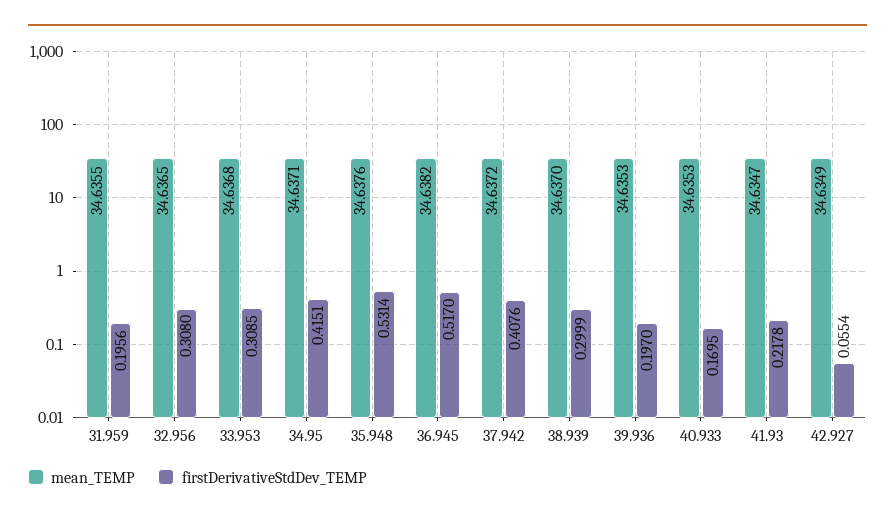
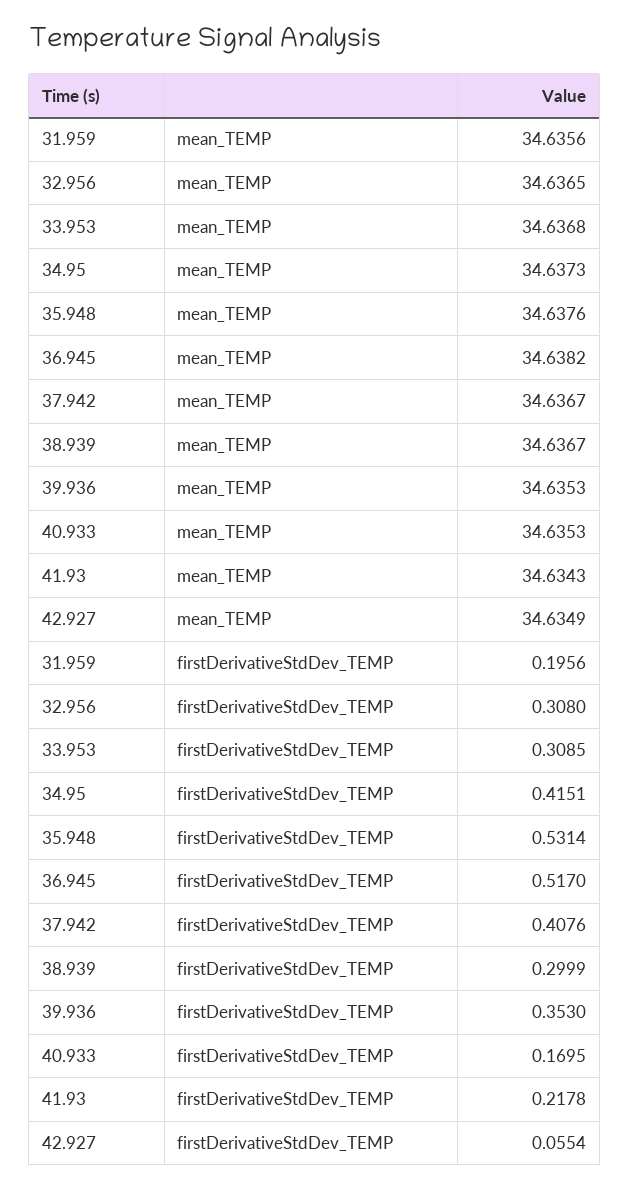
mean_TEMP, 31.959: 34.6355 -> 34.6356
mean_TEMP, 34.95: 34.6371 -> 34.6373
mean_TEMP, 37.942: 34.6372 -> 34.6367
mean_TEMP, 38.939: 34.637 -> 34.6367
firstDerivativeStdDev_TEMP, 39.936: 0.197 -> 0.353
mean_TEMP, 41.93: 34.6347 -> 34.6343

